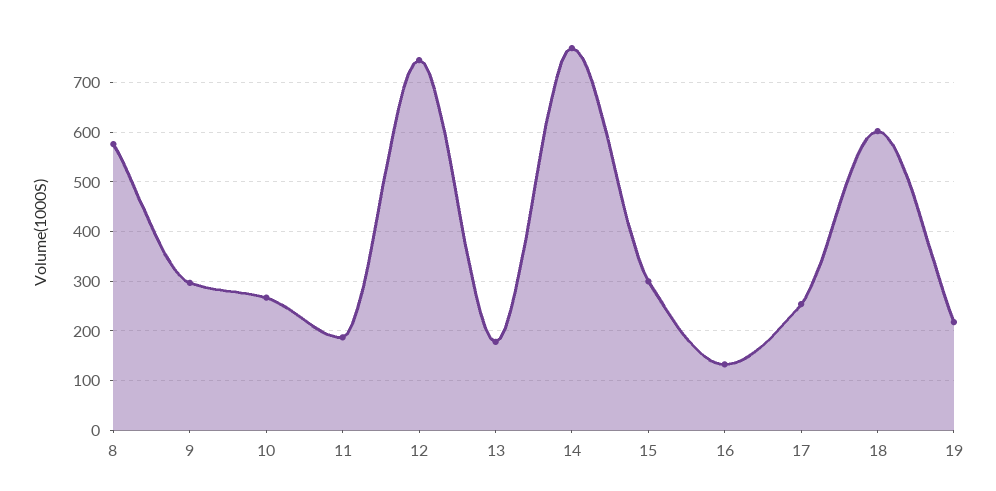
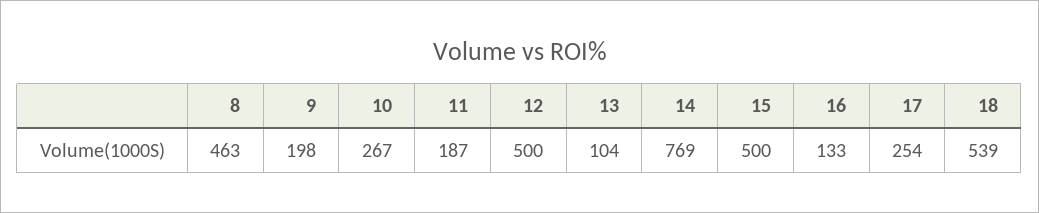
8: 580 -> 463
9: 300 -> 198
12: 740 -> 500
13: 180 -> 104
15: 300 -> 500
18: 600 -> 539
19: 220 -> none

